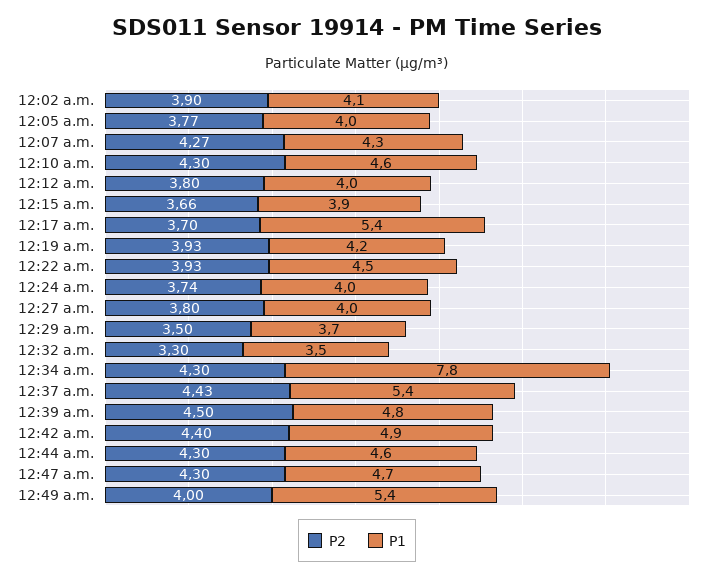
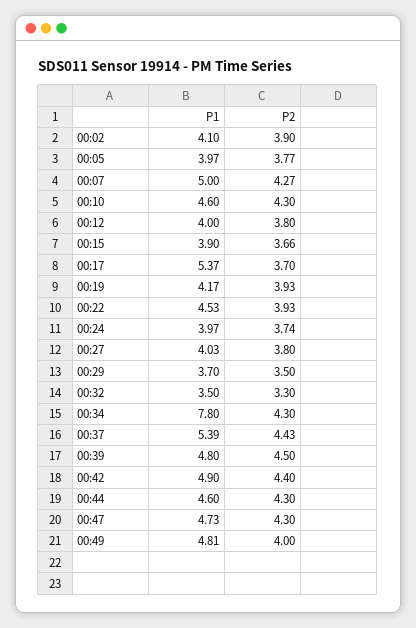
P1, 12:07 a.m.: 4.3 -> 5
P1, 12:49 a.m.: 5.4 -> 4.81

